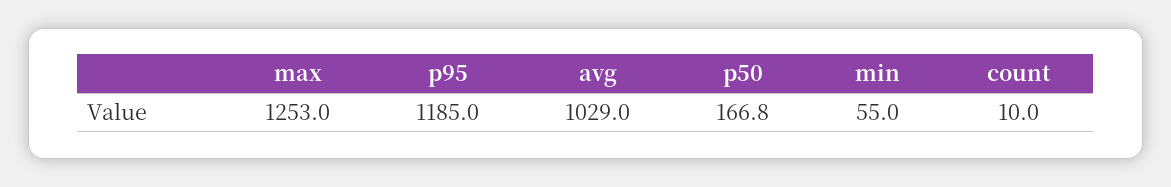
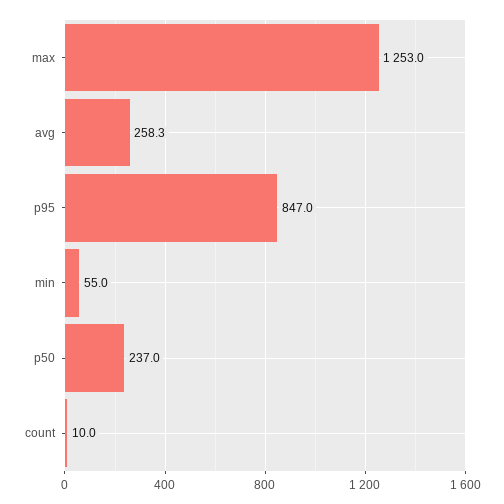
p95: 1185 -> 847
avg: 1029 -> 258.3
p50: 166.8 -> 237

